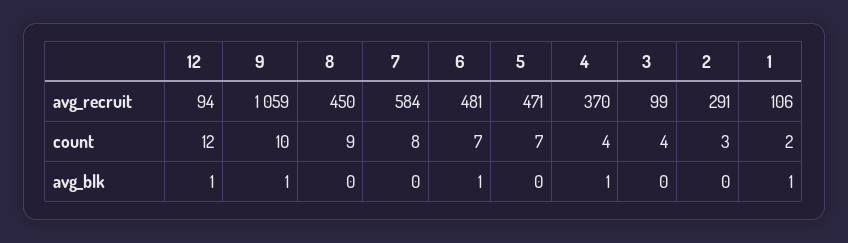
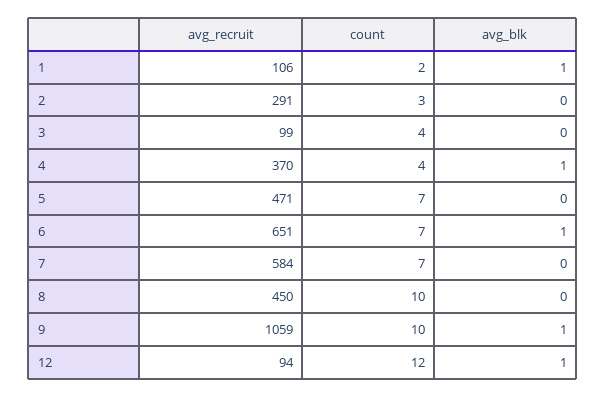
6, avg_recruit: 481 -> 651
8, count: 9 -> 10
7, count: 8 -> 7

